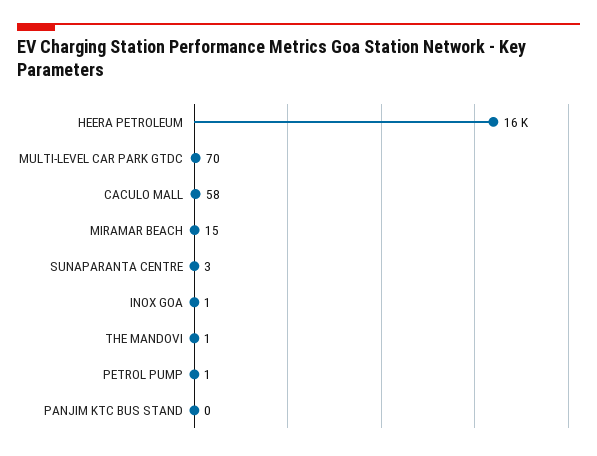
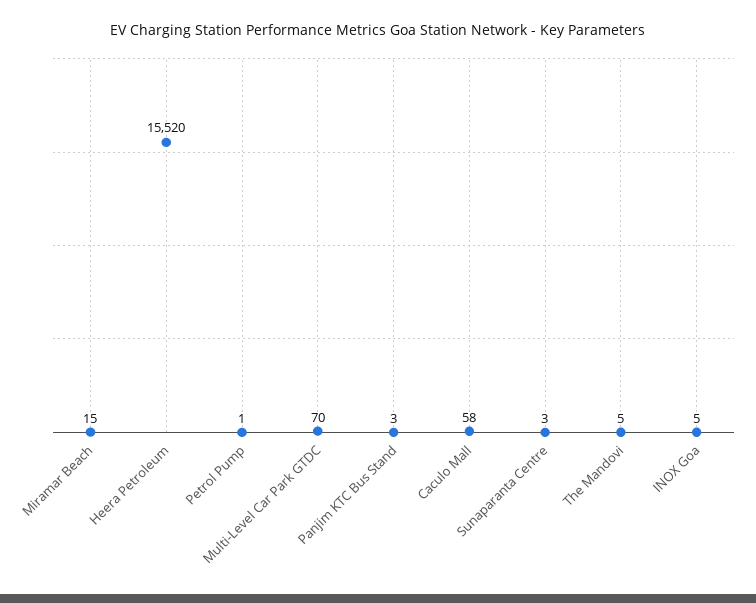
INOX GOA: 1 -> 5
THE MANDOVI: 1 -> 5
PANJIM KTC BUS STAND: 0 -> 3

